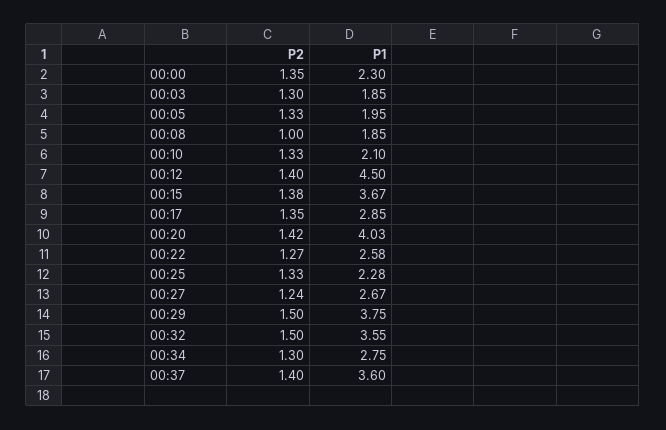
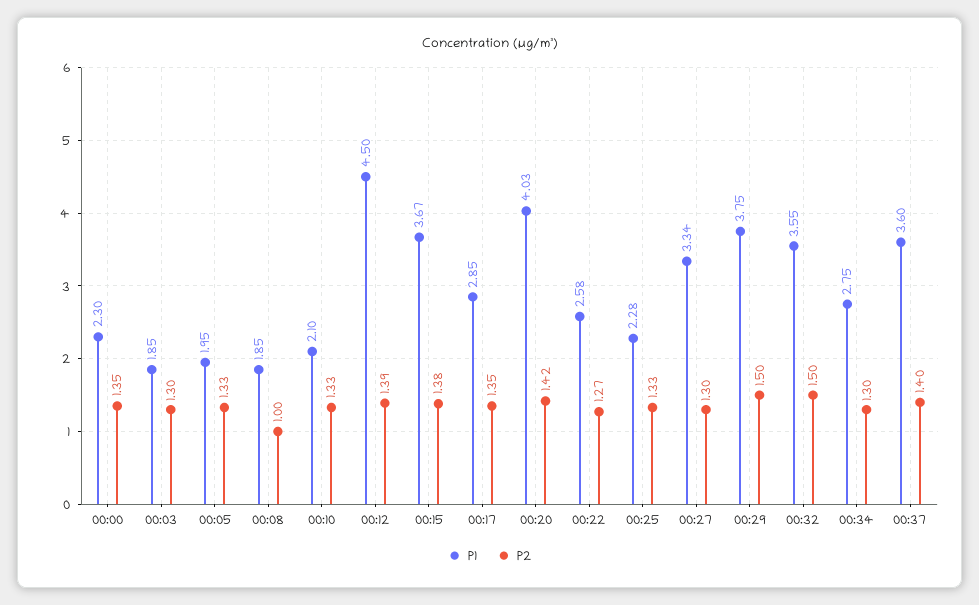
P2, 00:12: 1.4 -> 1.39
P2, 00:27: 1.24 -> 1.3
P1, 00:27: 2.67 -> 3.34

